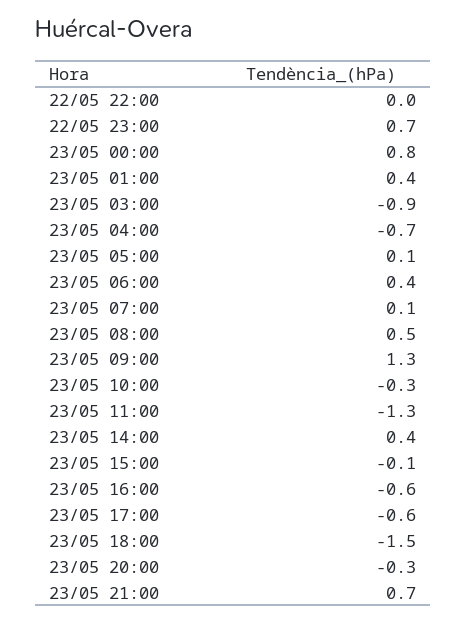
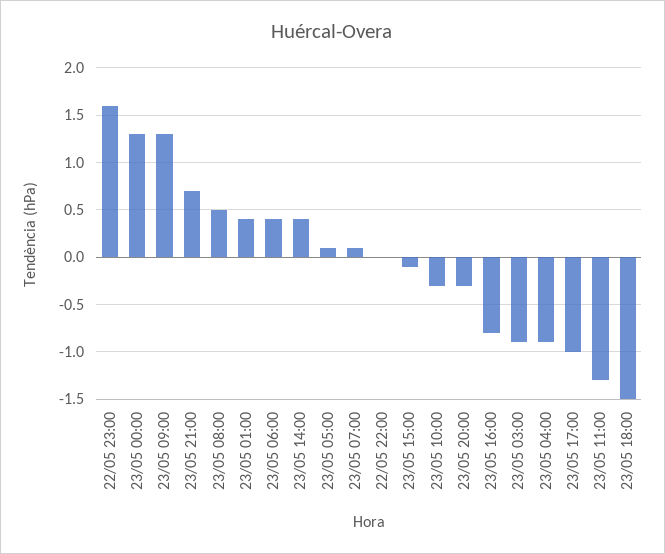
22/05 23:00: 0.7 -> 1.6
23/05 00:00: 0.8 -> 1.3
23/05 04:00: -0.7 -> -0.9
23/05 16:00: -0.6 -> -0.8
23/05 17:00: -0.6 -> -1

